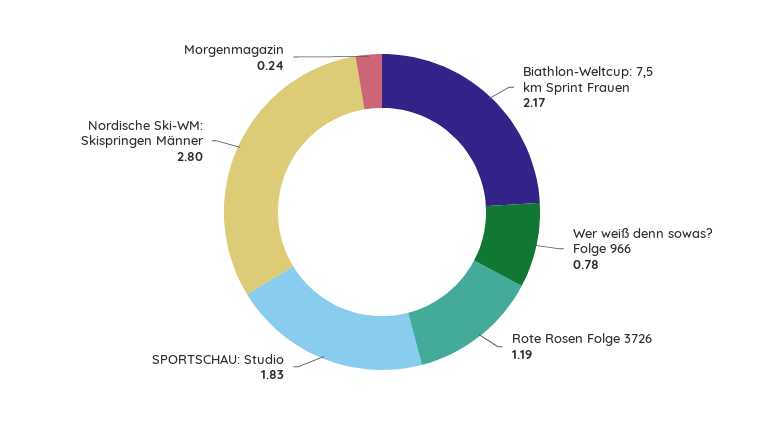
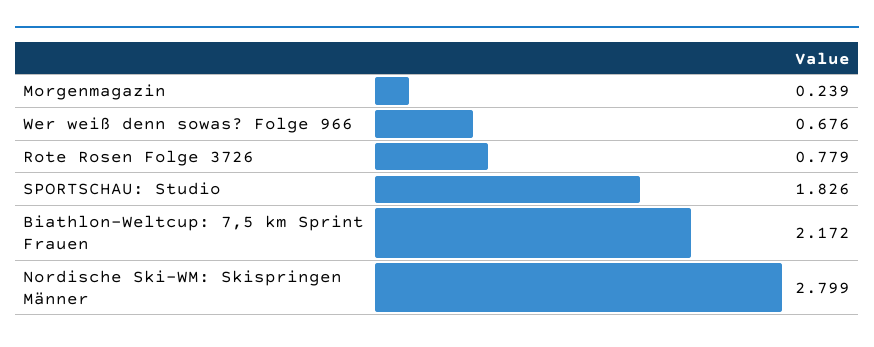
Wer weiß denn sowas? Folge 966: 0.78 -> 0.676
Rote Rosen Folge 3726: 1.19 -> 0.779

